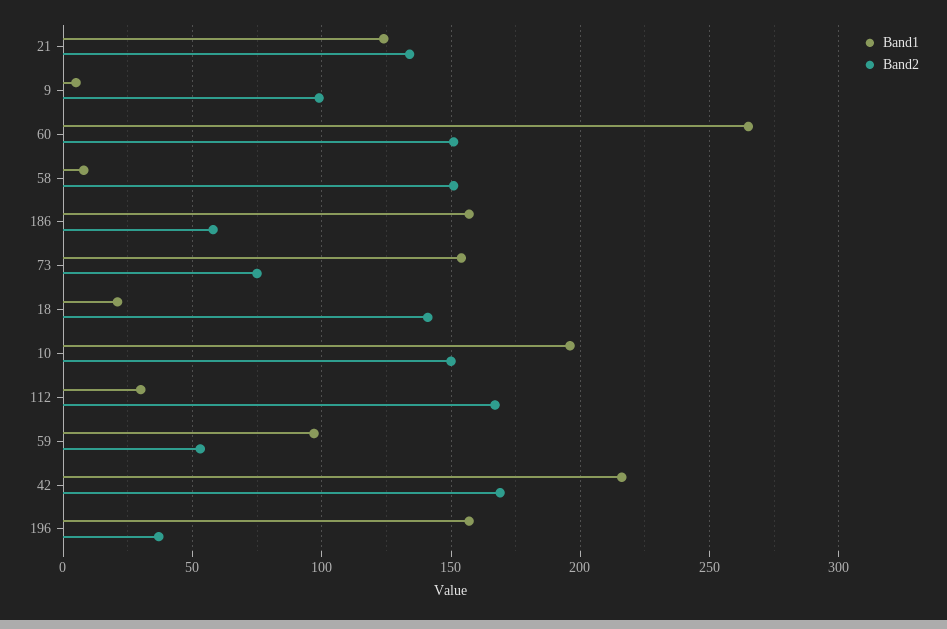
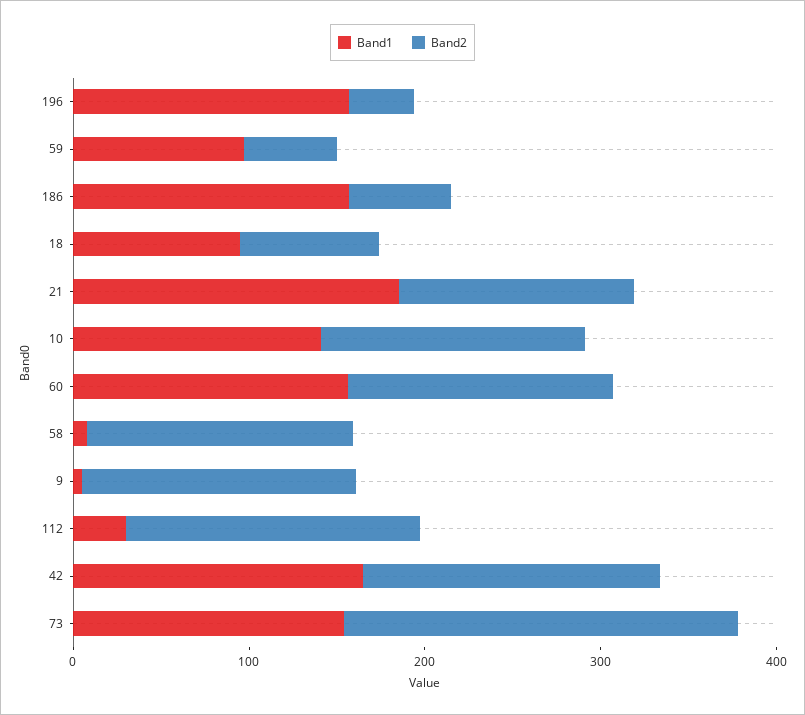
Band1, 21: 125 -> 180
Band2, 9: 100 -> 160
Band1, 60: 265 -> 160
Band2, 73: 75 -> 220
Band1, 18: 20 -> 100
Band2, 18: 140 -> 80
Band1, 10: 195 -> 140
Band1, 42: 215 -> 160

